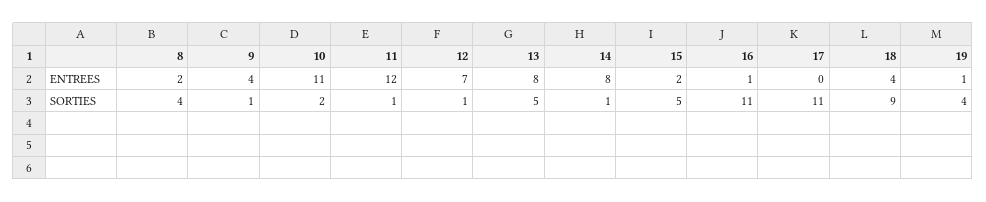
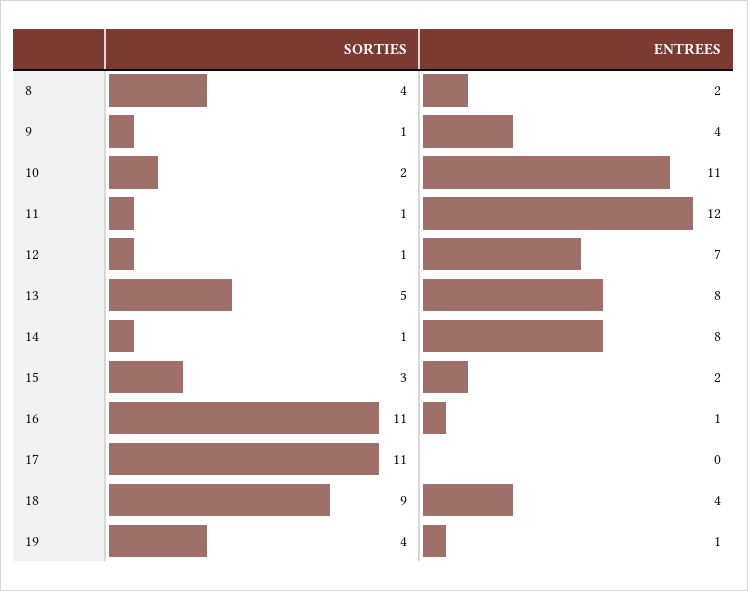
15, SORTIES: 5 -> 3

